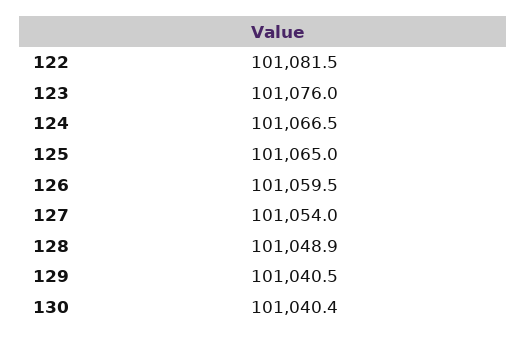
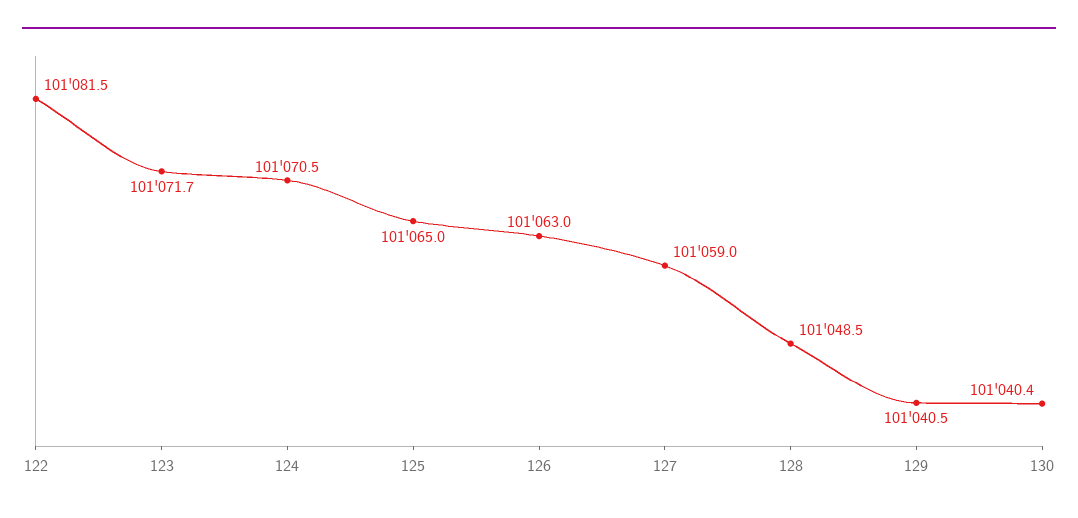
123: 101076 -> 101071.7
124: 101066.5 -> 101070.5
126: 101059.5 -> 101063
127: 101054 -> 101059
128: 101048.9 -> 101048.5

